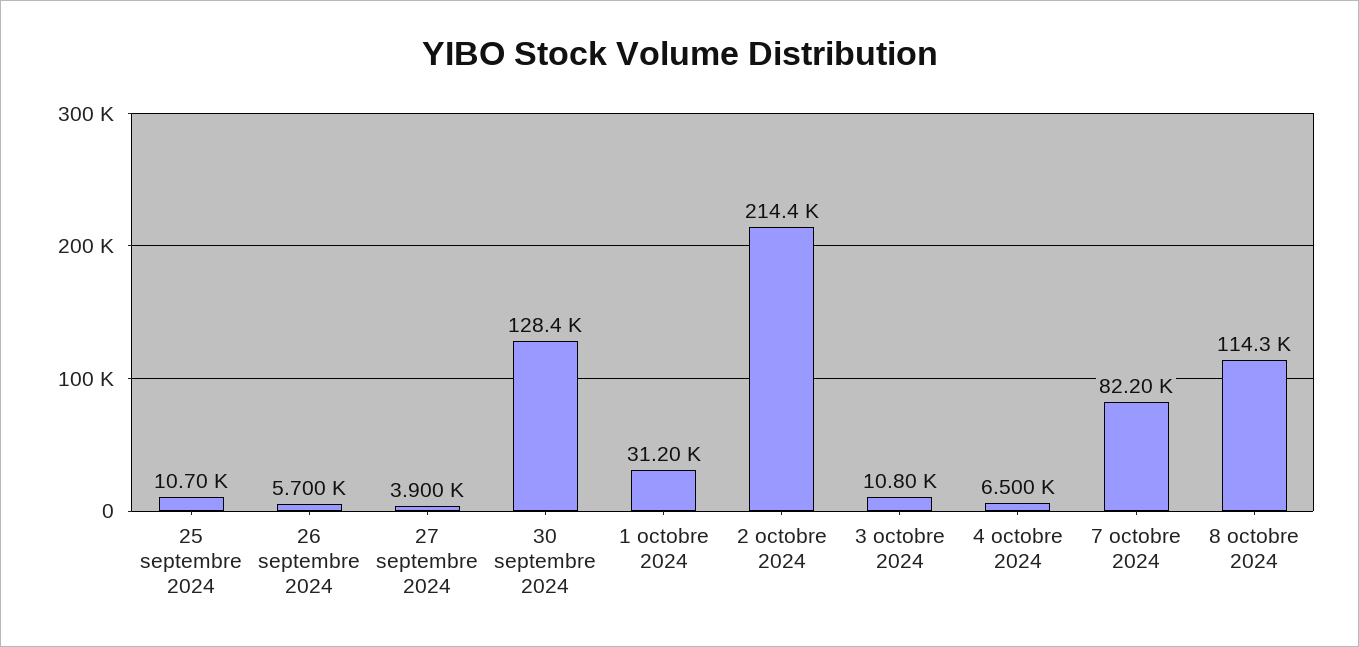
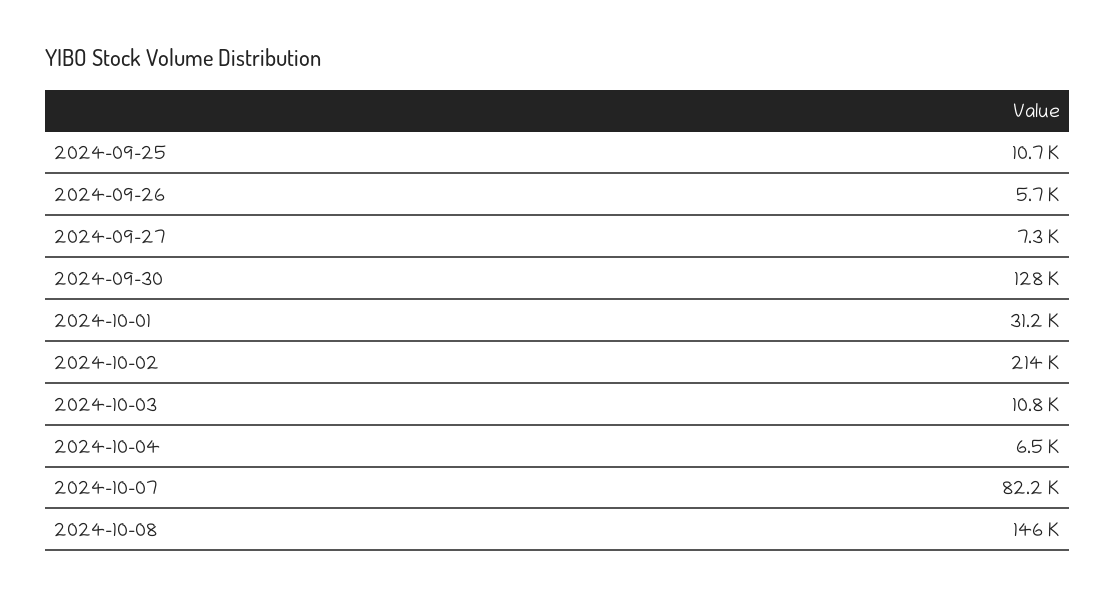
27 septembre 2024: 3900 -> 7300
8 octobre 2024: 114300 -> 146000

